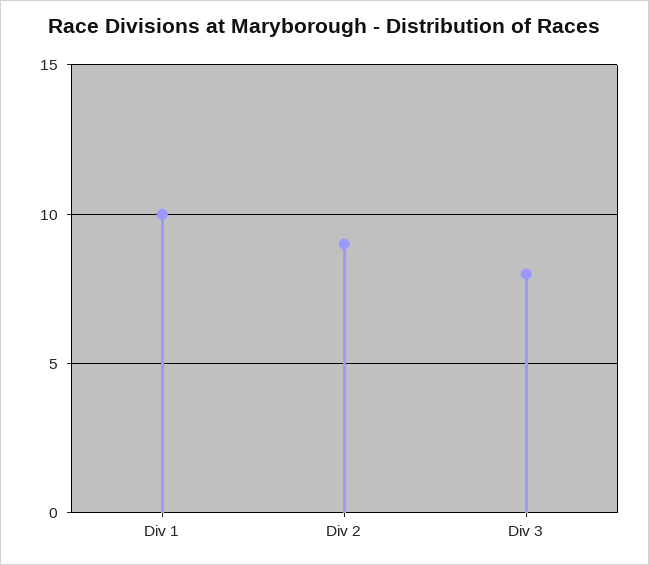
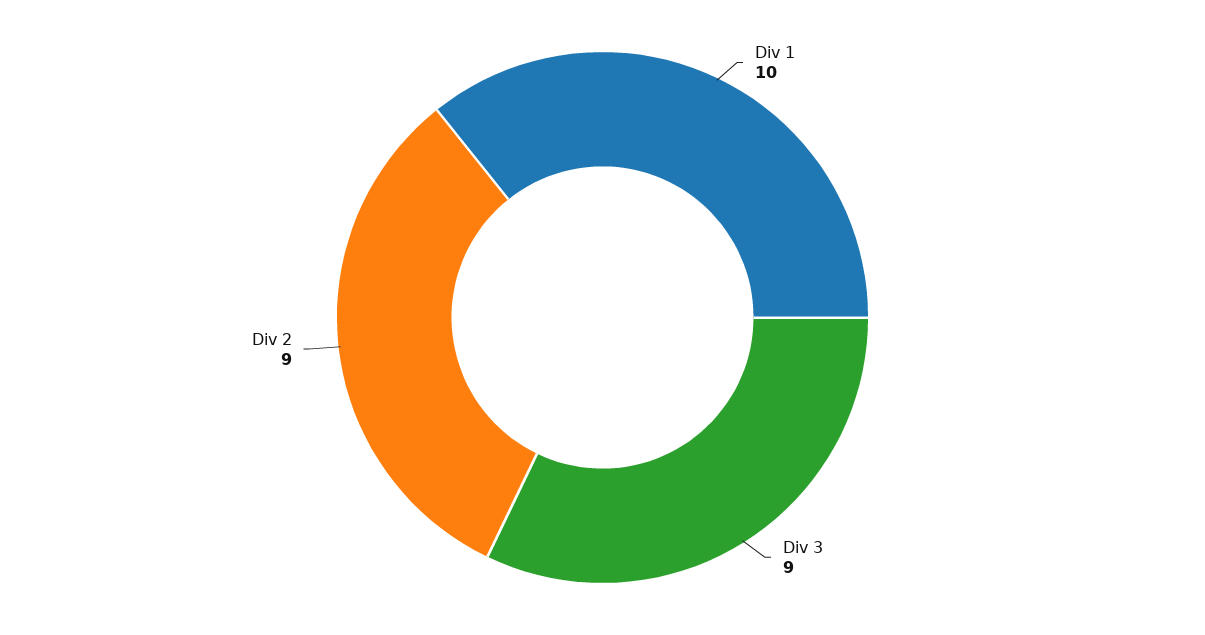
Div 3: 8 -> 9

